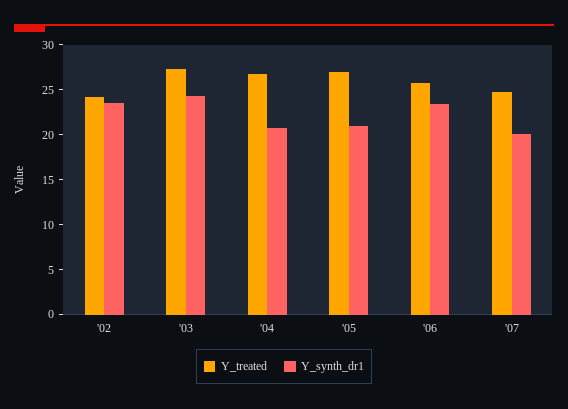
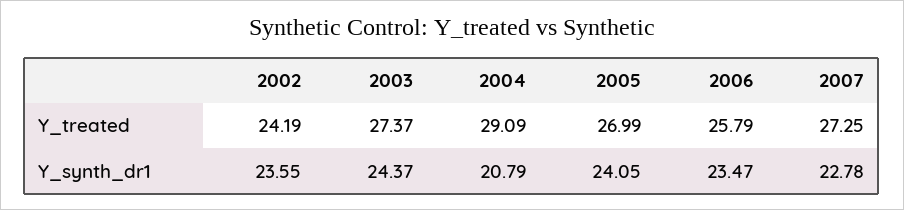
Y_treated, '04: 27 -> 29.09
Y_synth_dr1, '05: 21 -> 24.05
Y_treated, '07: 25 -> 27.25
Y_synth_dr1, '07: 20 -> 22.78

